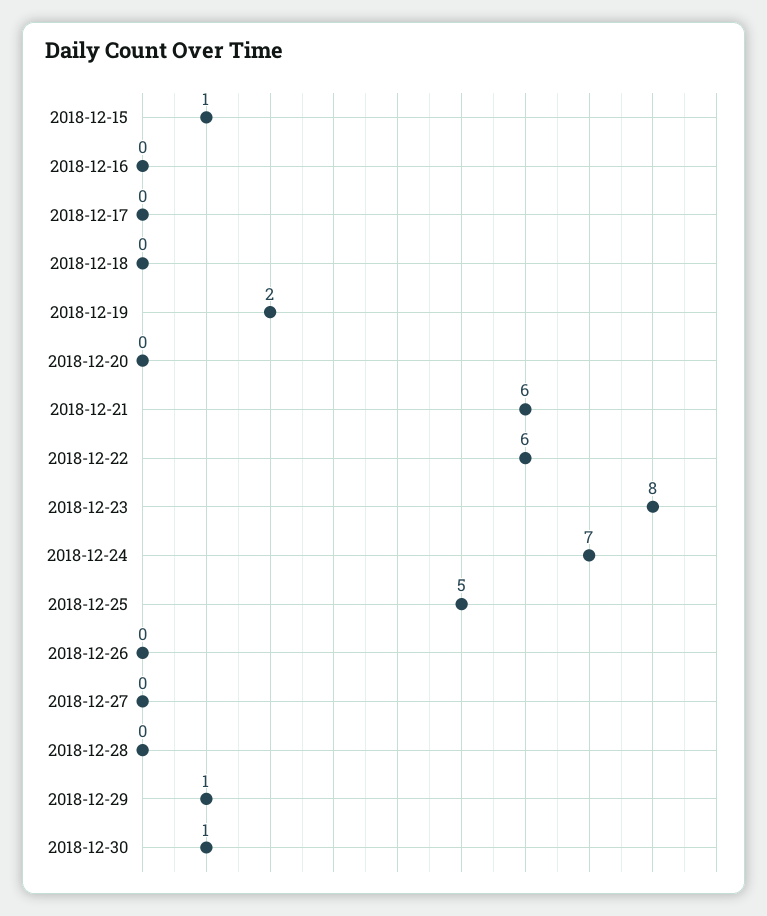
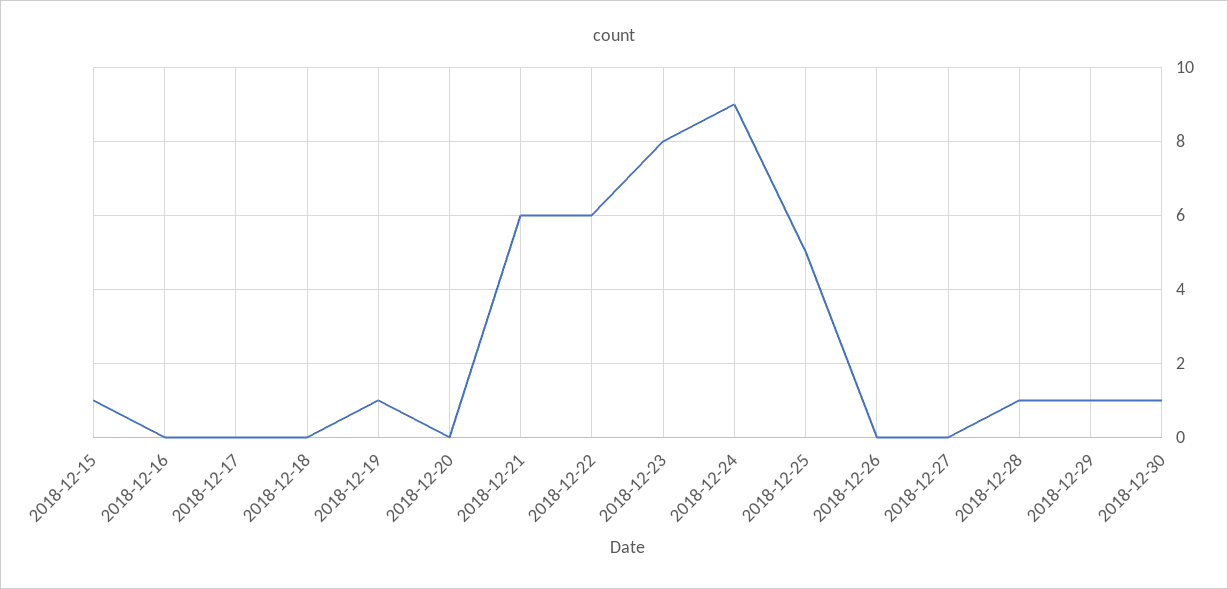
2018-12-19: 2 -> 1
2018-12-24: 7 -> 9
2018-12-28: 0 -> 1

